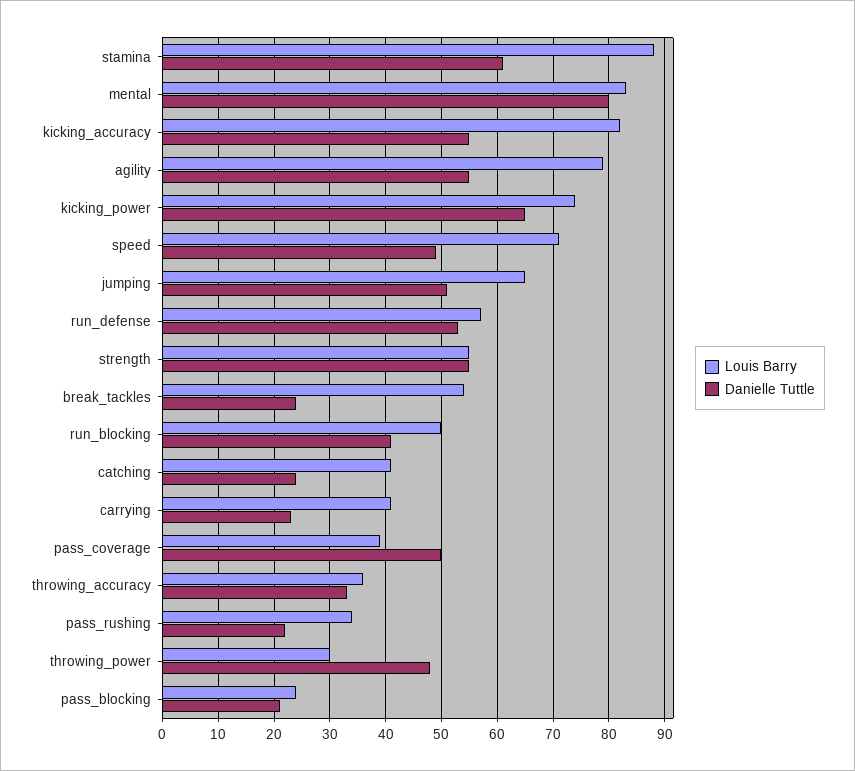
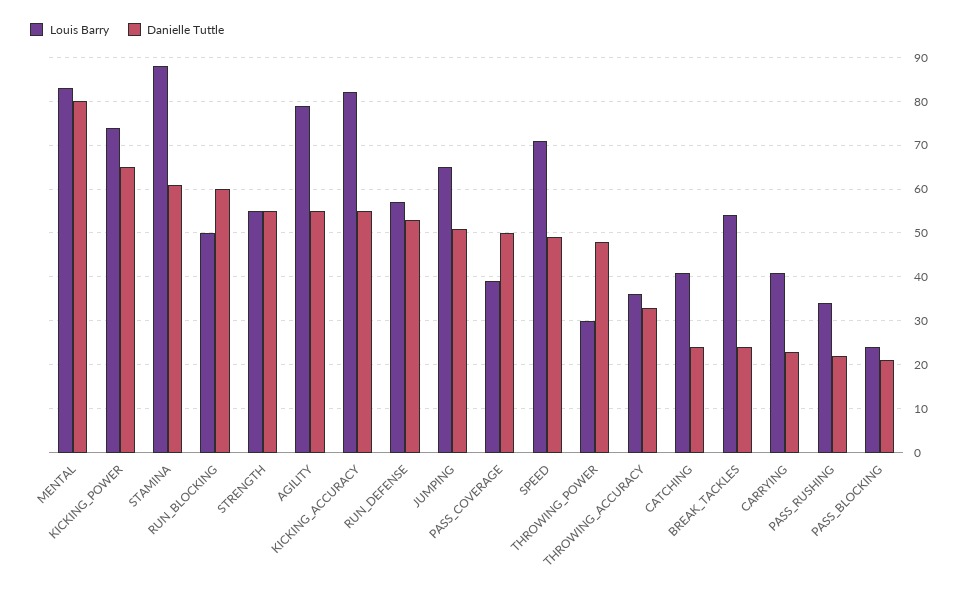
Danielle Tuttle, run_blocking: 40 -> 60

